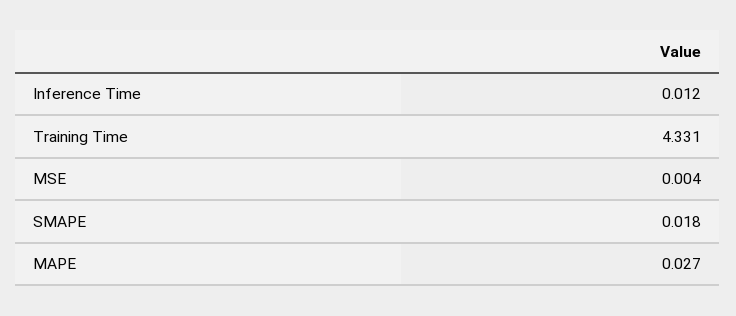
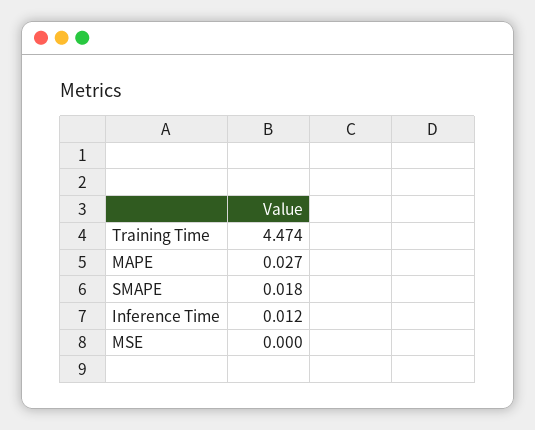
Training Time: 4.331 -> 4.474
MSE: 0.004 -> 0

